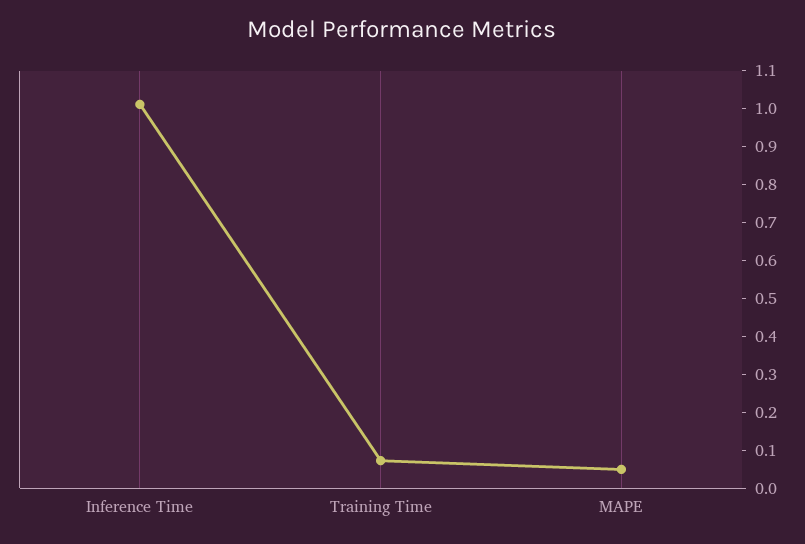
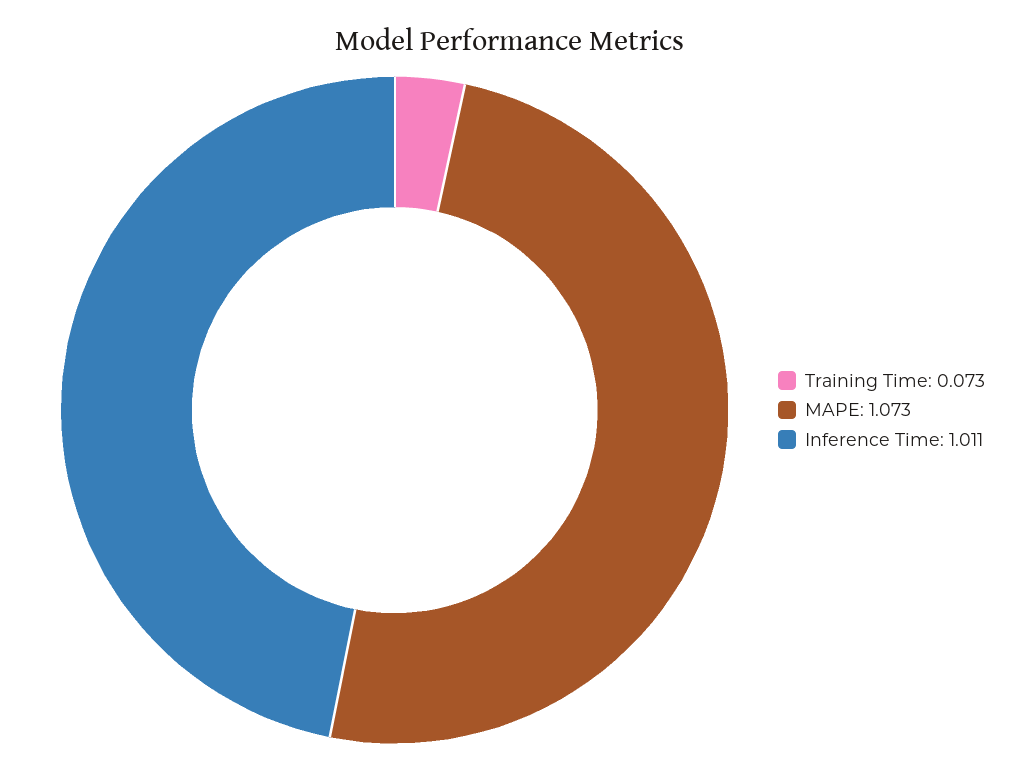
MAPE: 0.05 -> 1.073

